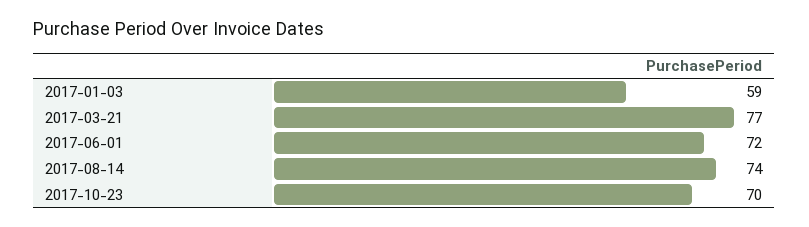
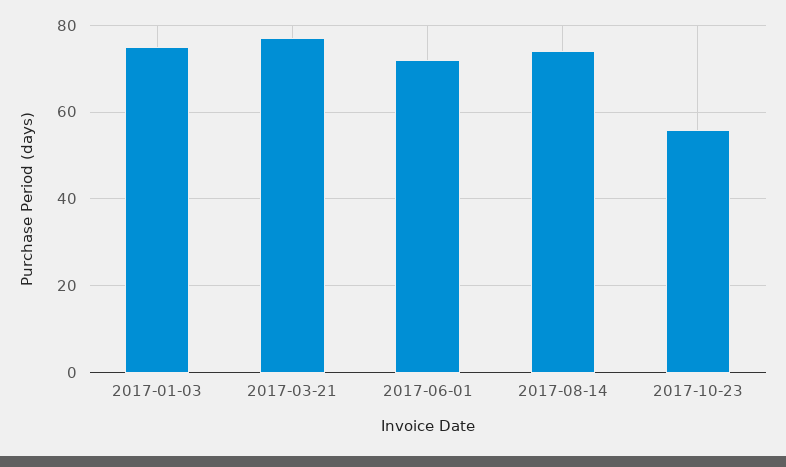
2017-01-03: 59 -> 75
2017-10-23: 70 -> 55

